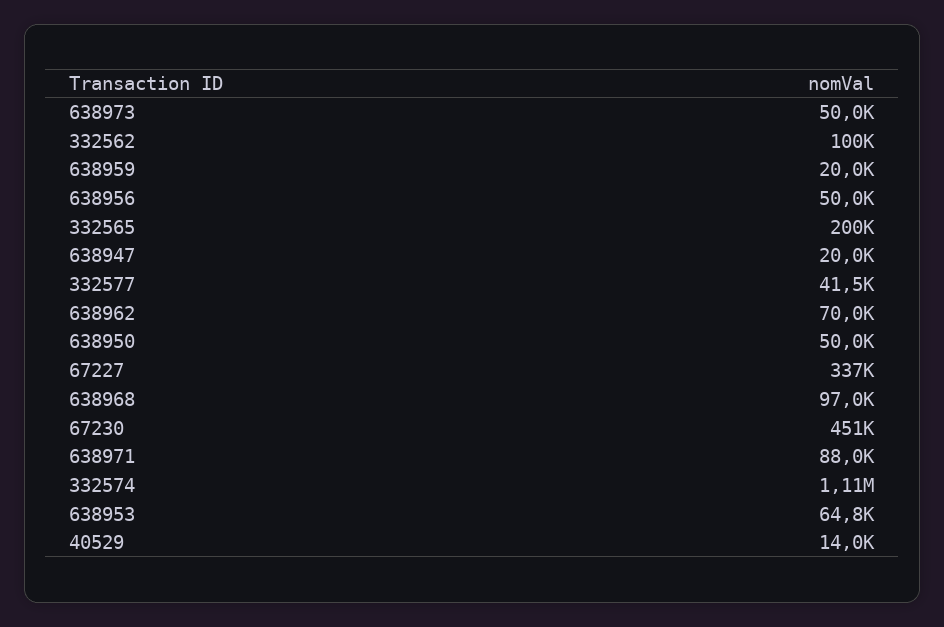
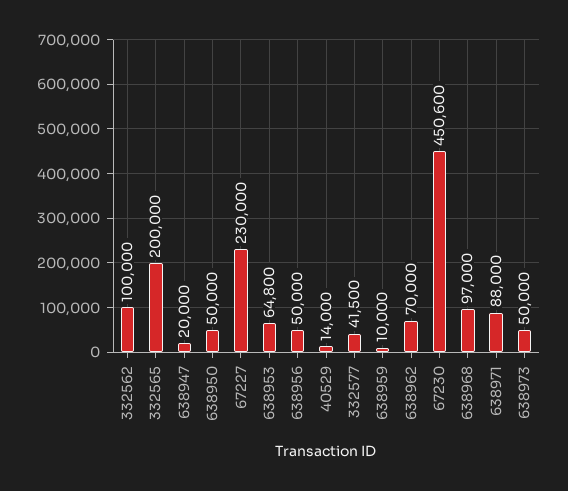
638959: 20000 -> 10000
67227: 337000 -> 230000
332574: 1110000 -> none

